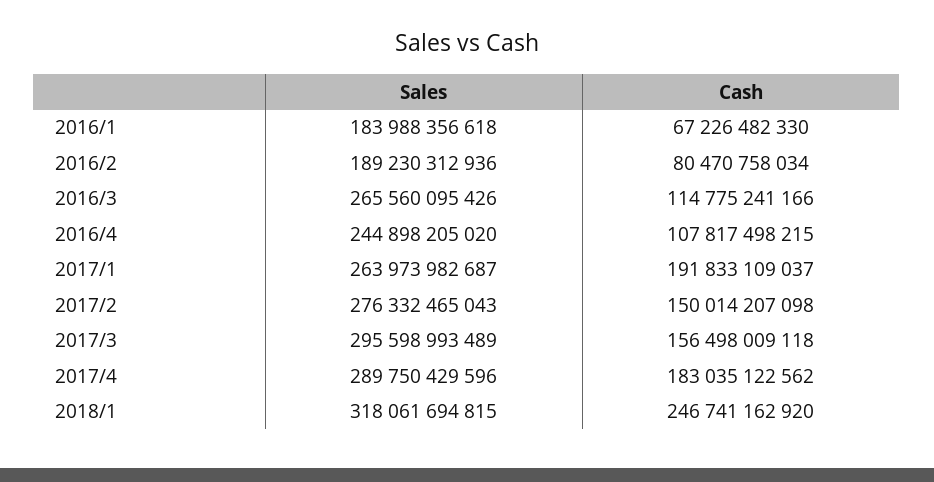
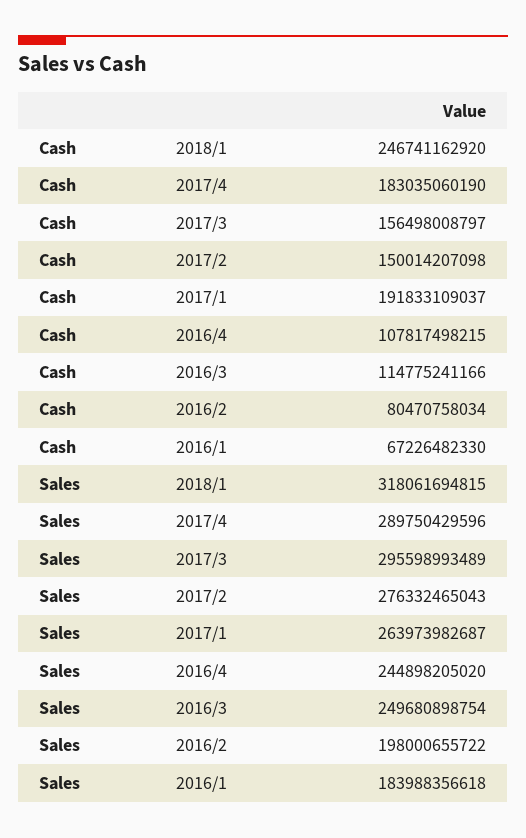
Sales, 2016/2: 189230312936 -> 198000655722
Sales, 2016/3: 265560095426 -> 249680898754
Cash, 2017/3: 156498009118 -> 156498008797
Cash, 2017/4: 183035122562 -> 183035060190

